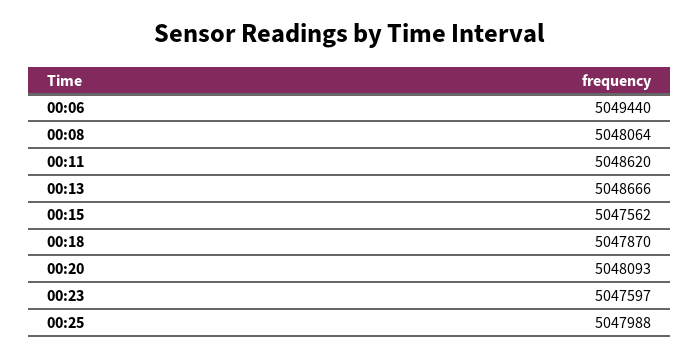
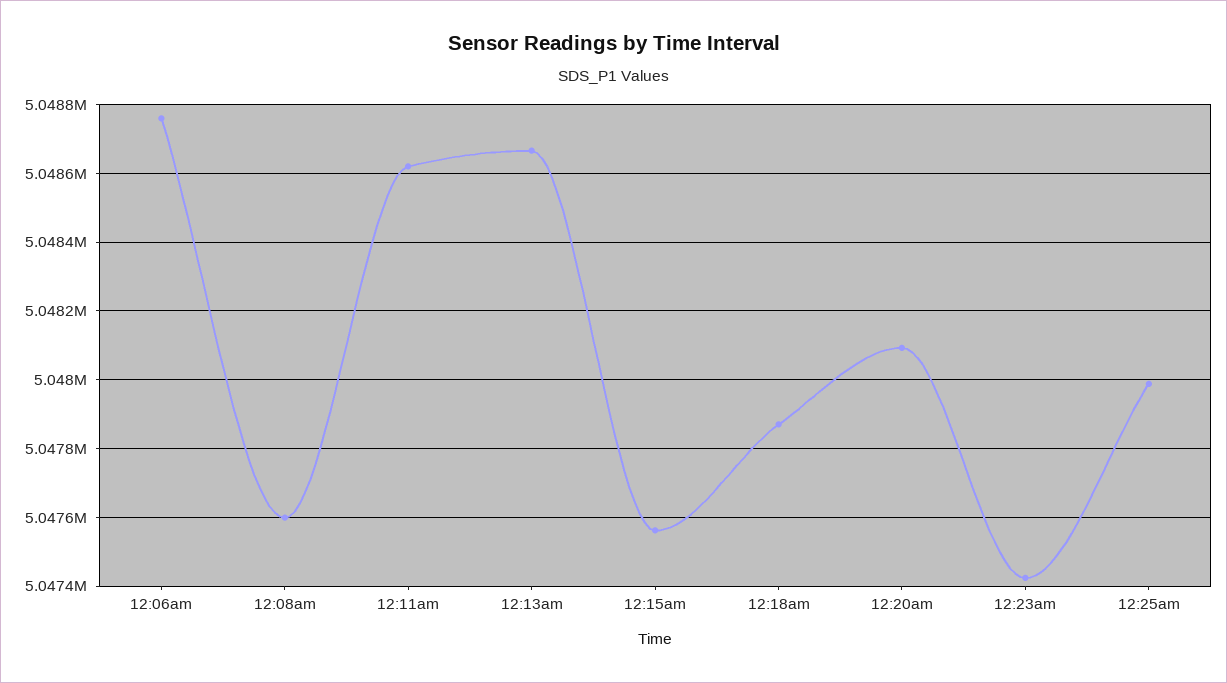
00:06: 5049440 -> 5048760
00:08: 5048064 -> 5047600
00:23: 5047597 -> 5047420

